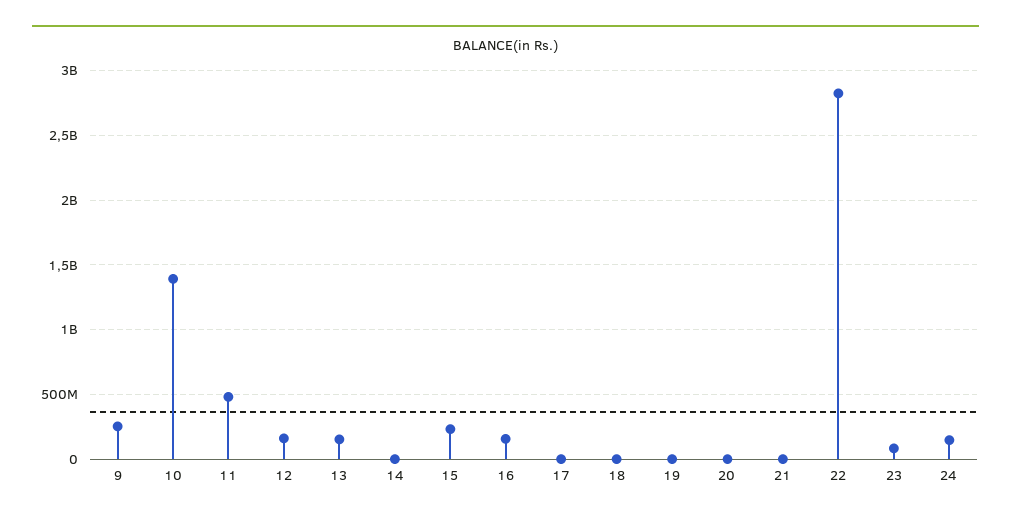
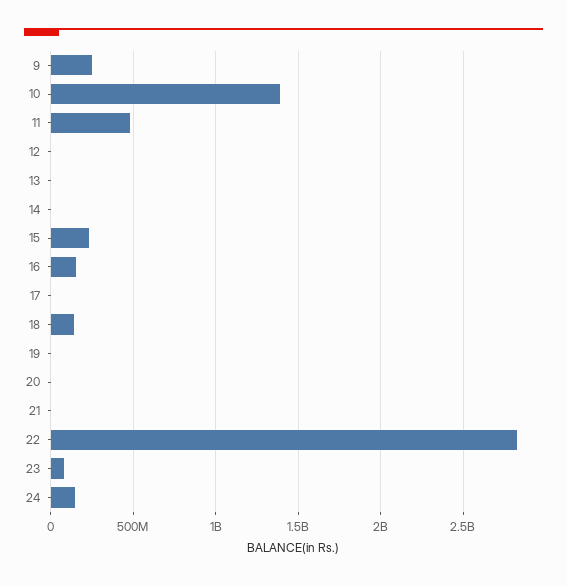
12: 150000000 -> 0
13: 150000000 -> 0
18: 0 -> 150000000

